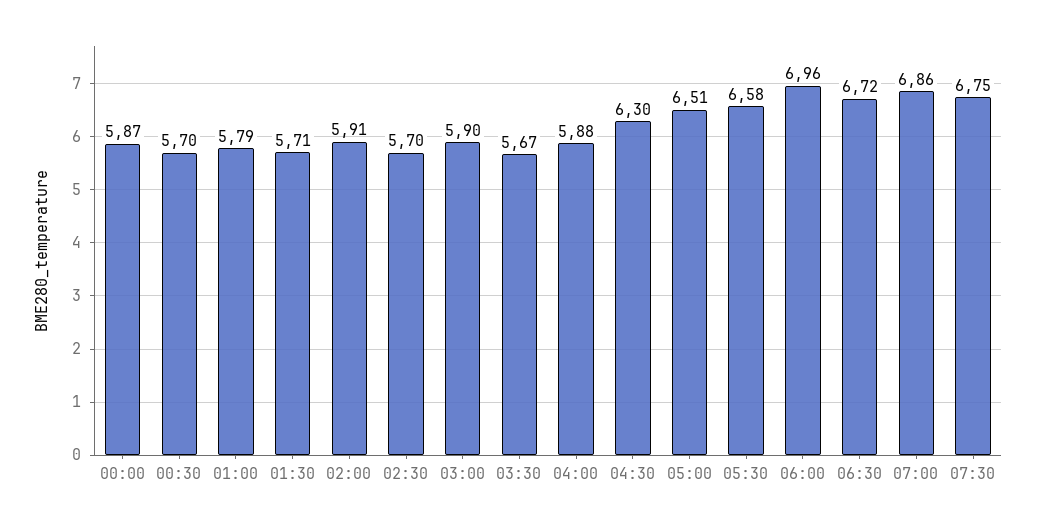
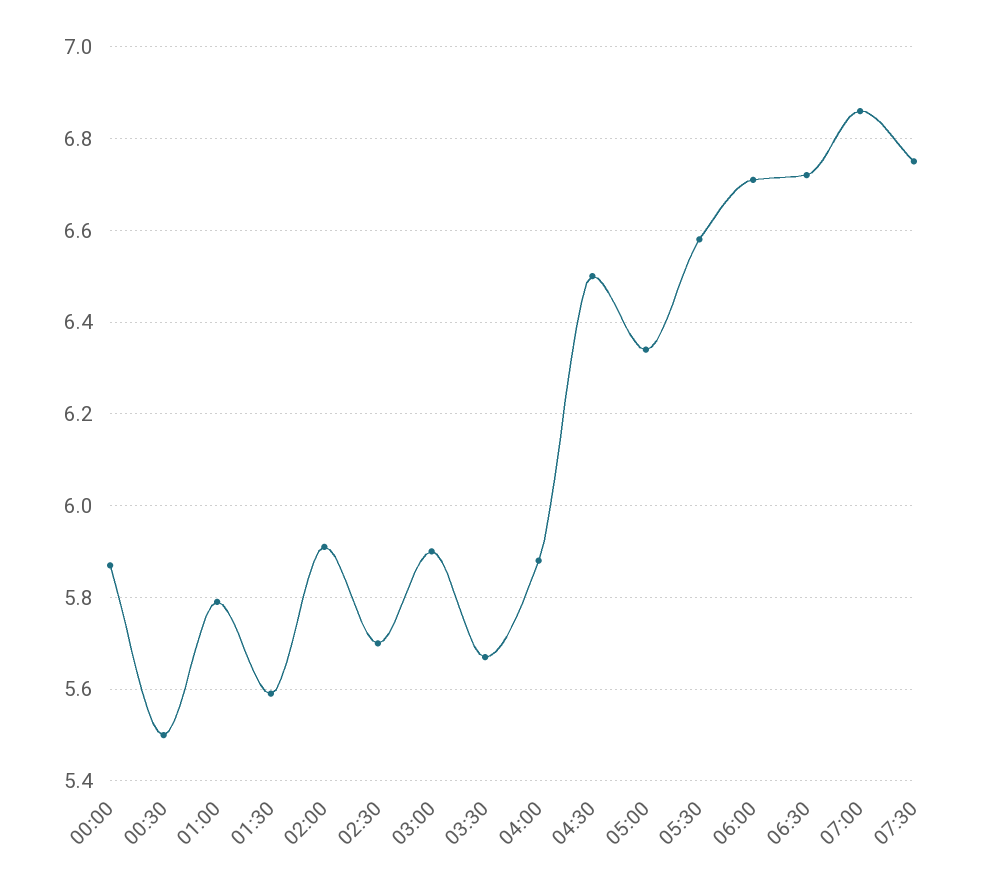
00:30: 5.7 -> 5.5
01:30: 5.71 -> 5.6
04:30: 6.3 -> 6.5
05:00: 6.51 -> 6.35
06:00: 6.96 -> 6.7

